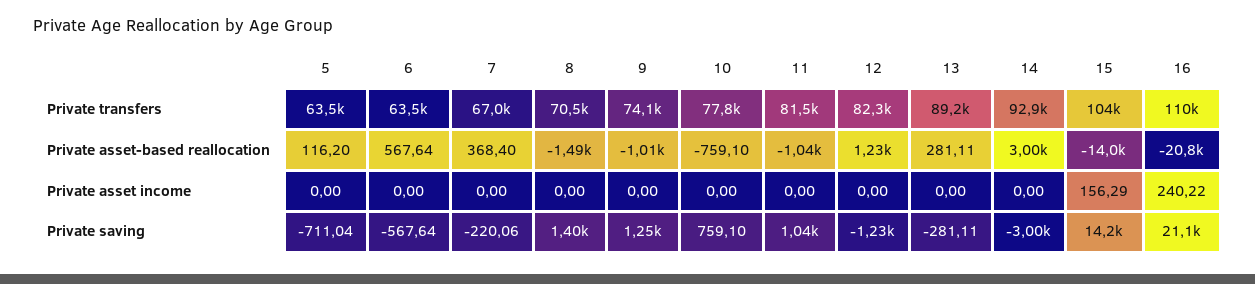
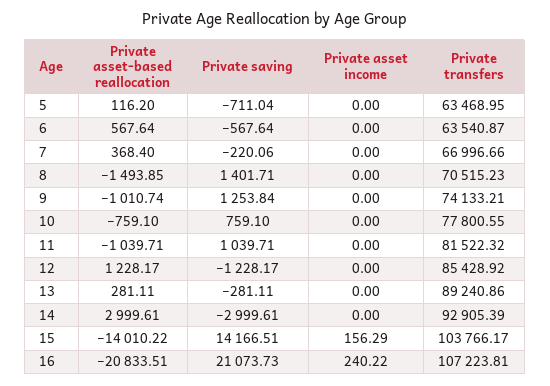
12, Private transfers: 82300 -> 85428.92
16, Private transfers: 110000 -> 107223.81

